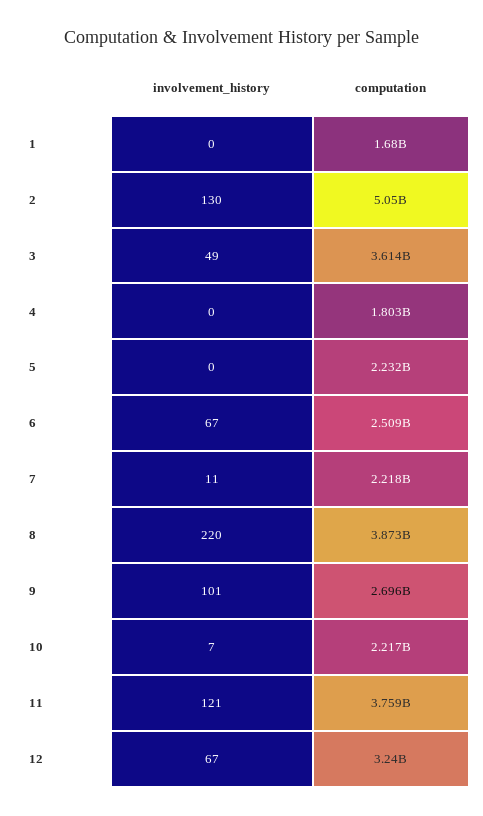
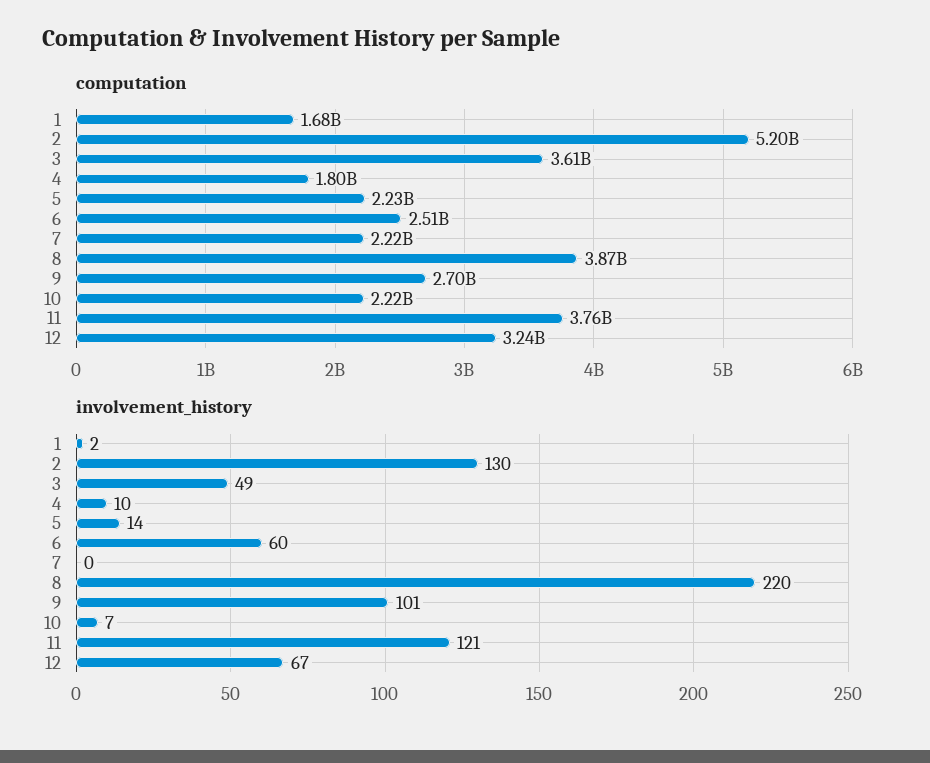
involvement_history, 1: 0 -> 2
computation, 2: 5050000000 -> 5200000000
involvement_history, 4: 0 -> 10
involvement_history, 5: 0 -> 14
involvement_history, 6: 67 -> 60
involvement_history, 7: 11 -> 0

